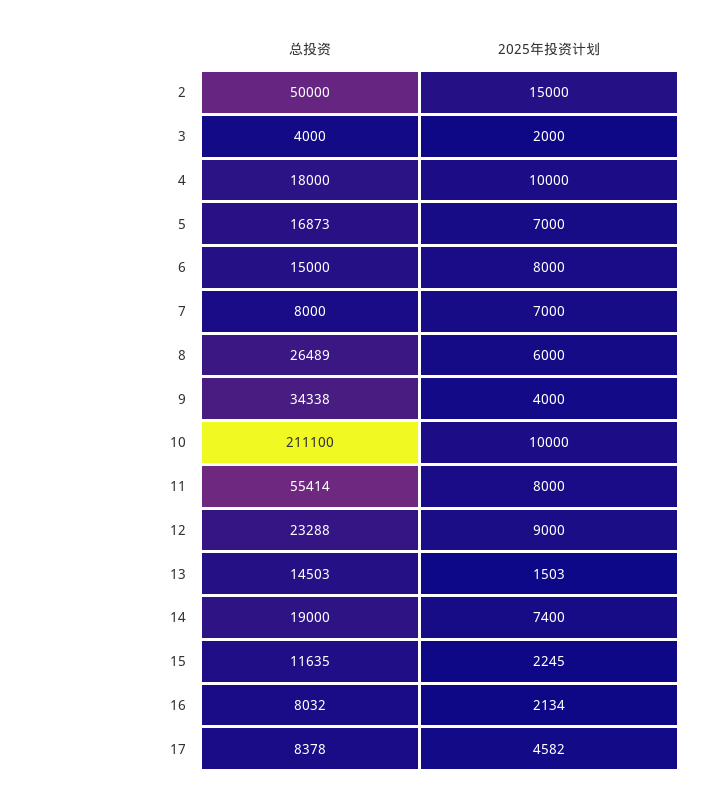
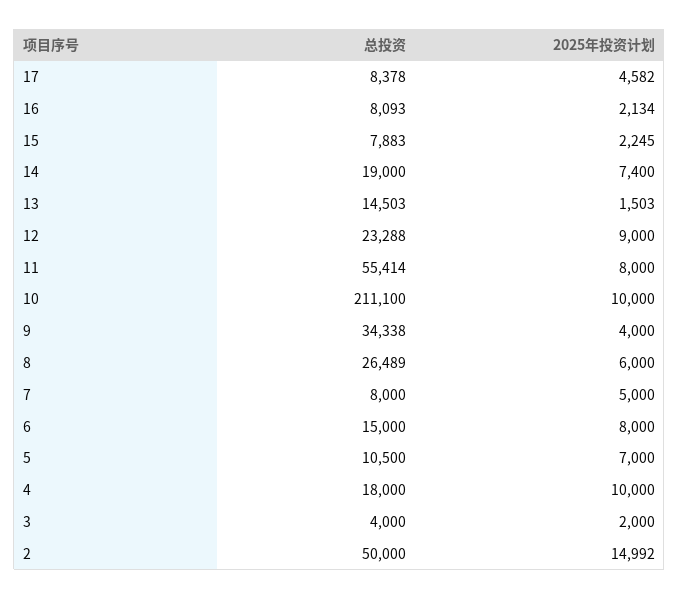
2025年投资计划, 2: 15000 -> 14992
总投资, 5: 16873 -> 10500
2025年投资计划, 7: 7000 -> 5000
总投资, 15: 11635 -> 7883
总投资, 16: 8032 -> 8093

